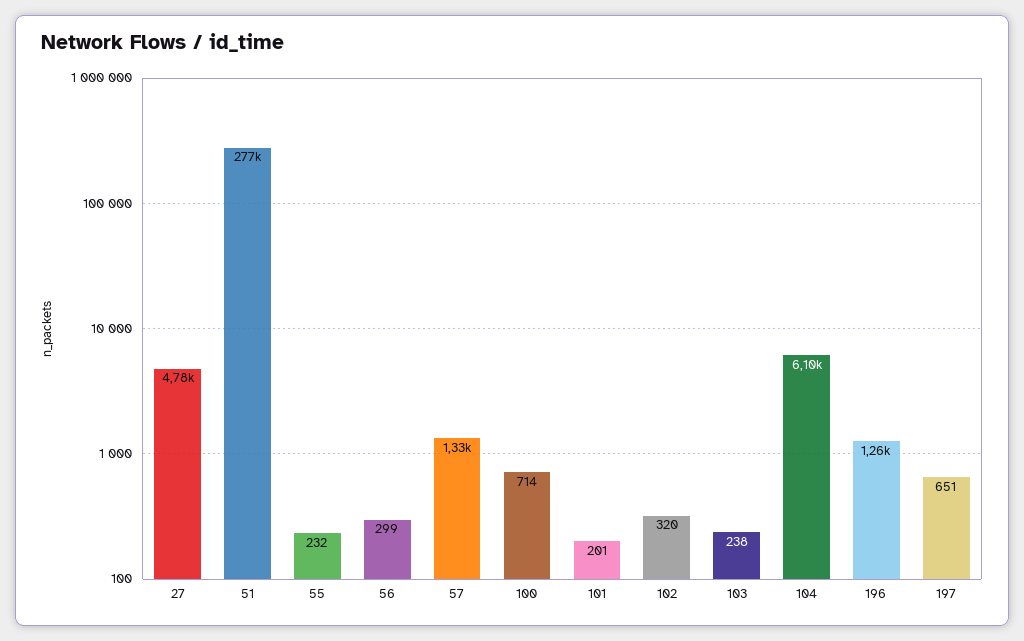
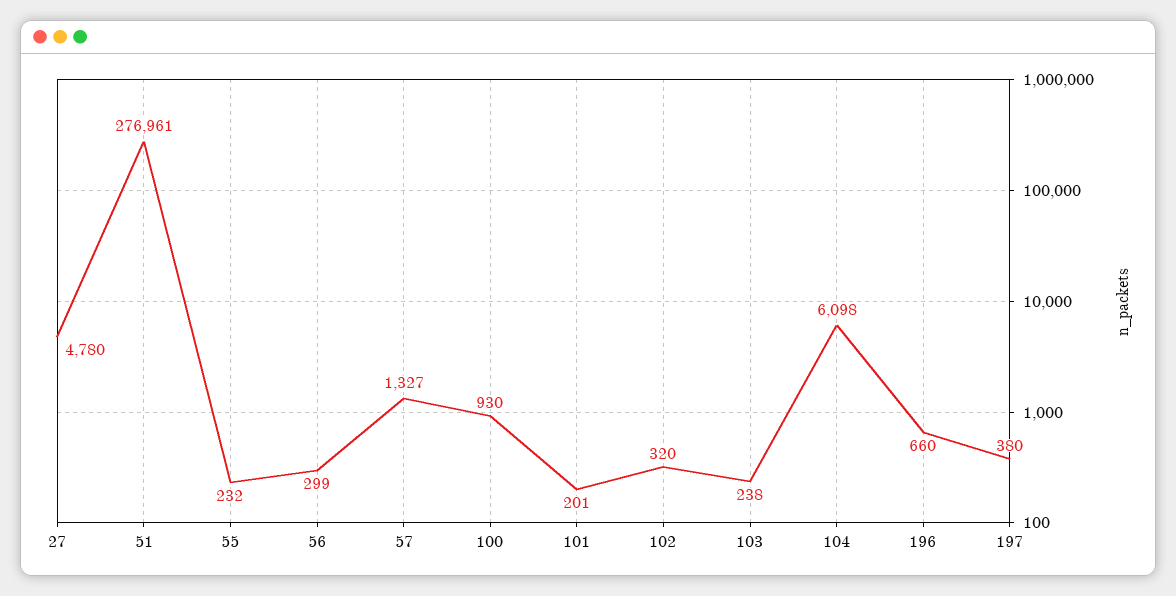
100: 714 -> 930
196: 1260 -> 660
197: 651 -> 380

